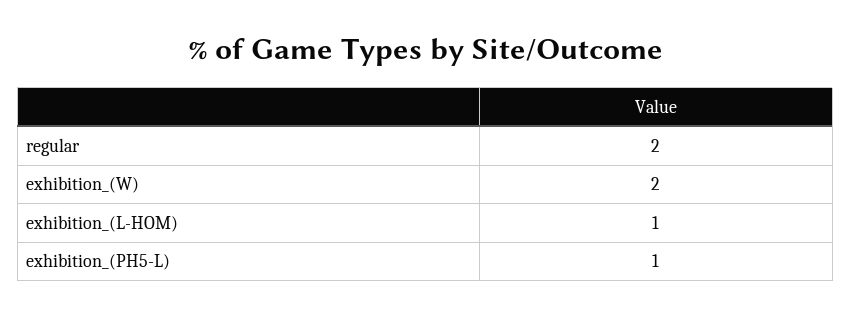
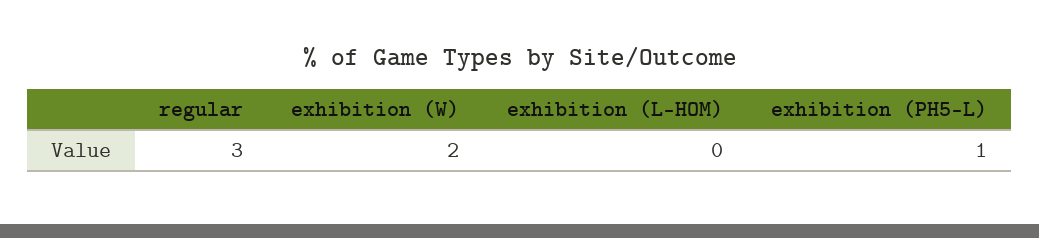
regular: 2 -> 3
exhibition_(L-HOM): 1 -> 0

